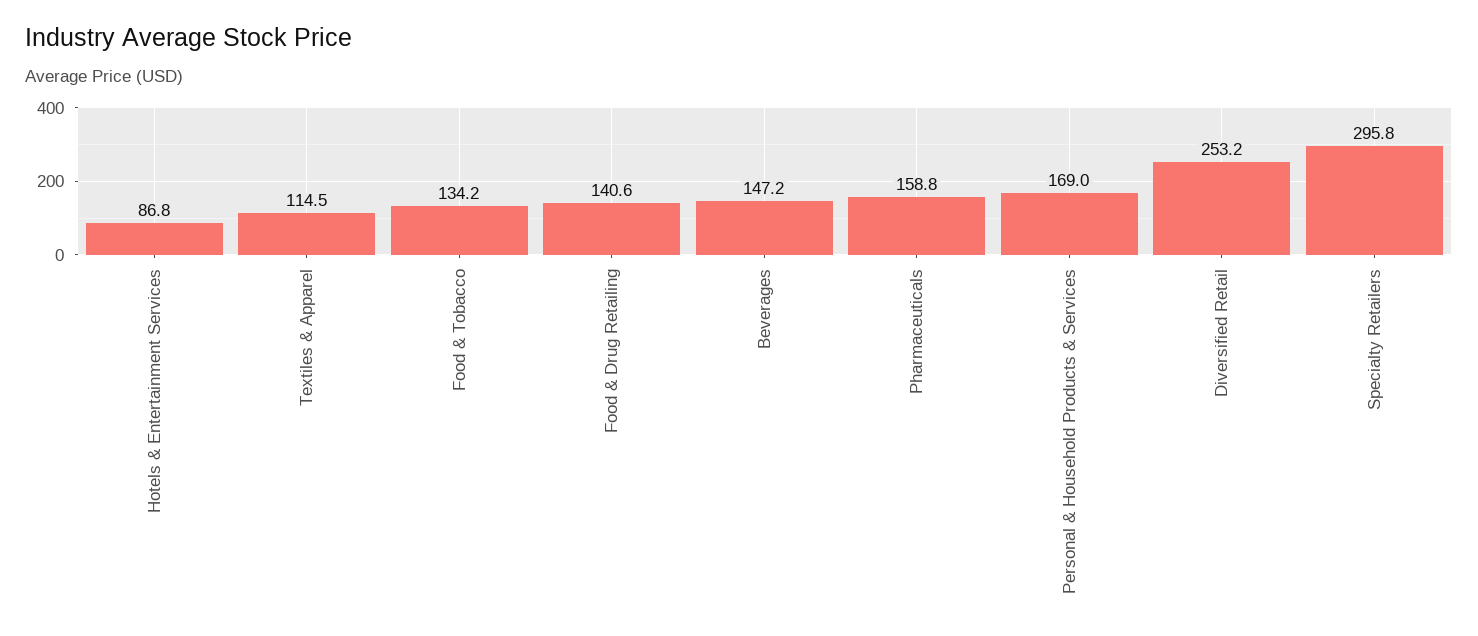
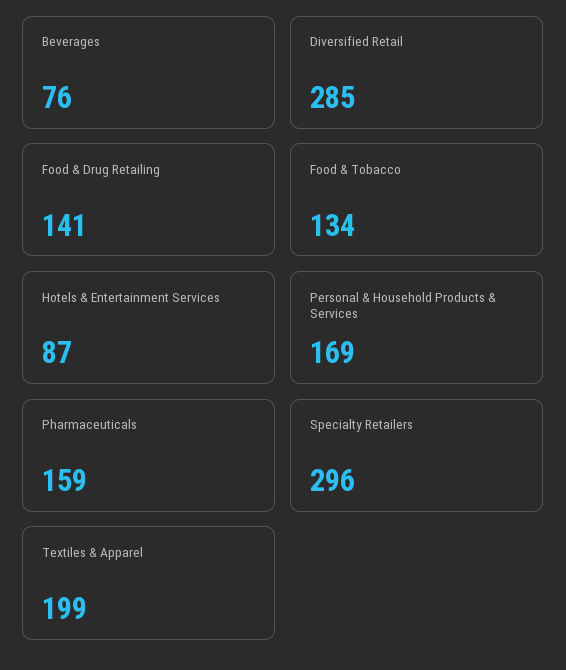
Textiles & Apparel: 114.5 -> 199
Beverages: 147.2 -> 76
Diversified Retail: 253.2 -> 285

